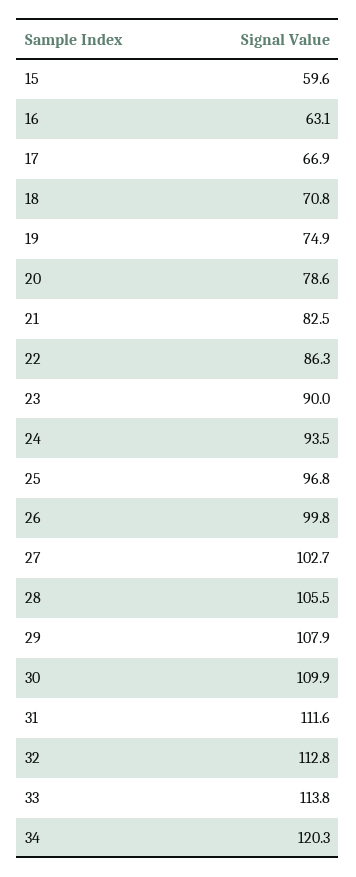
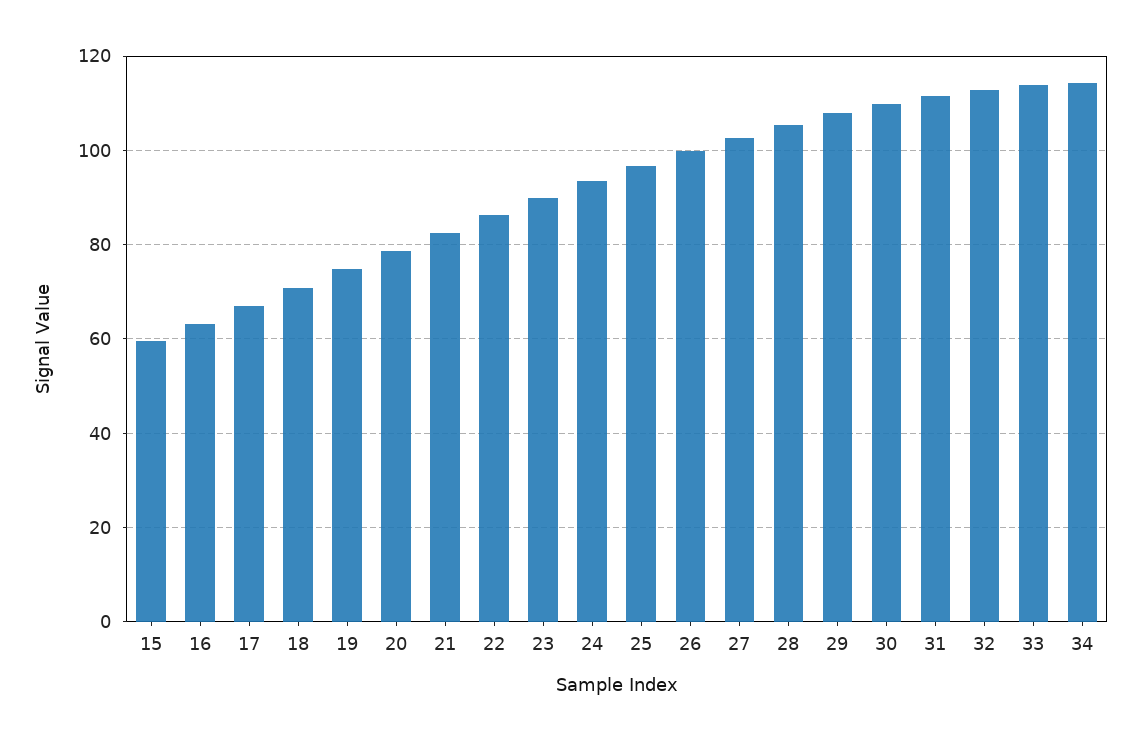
34: 120.3 -> 114

